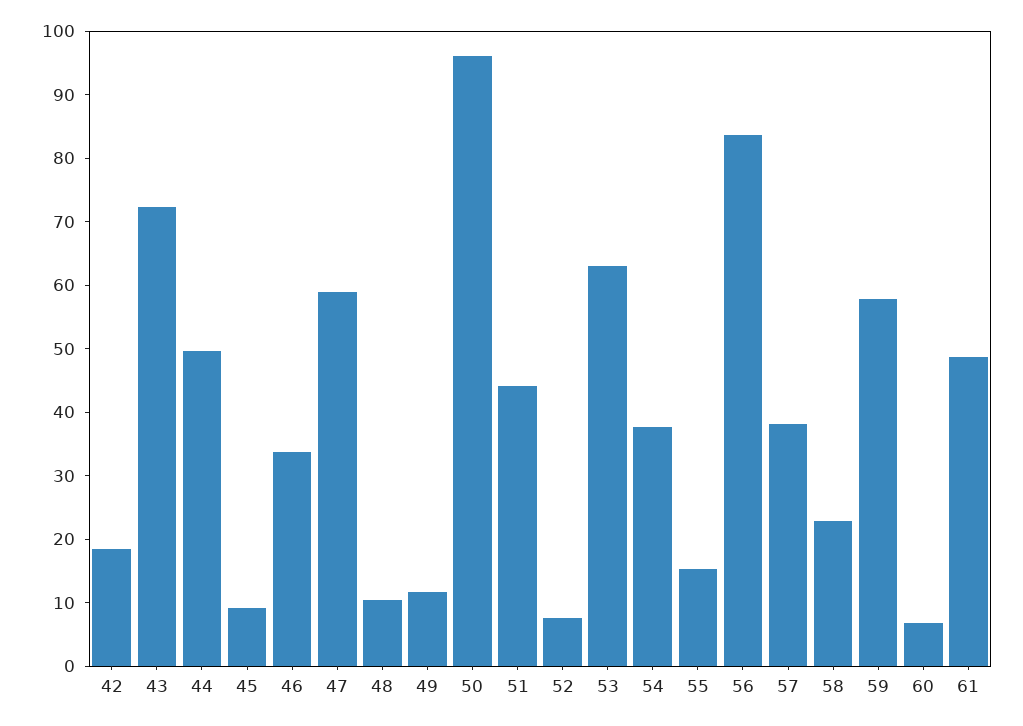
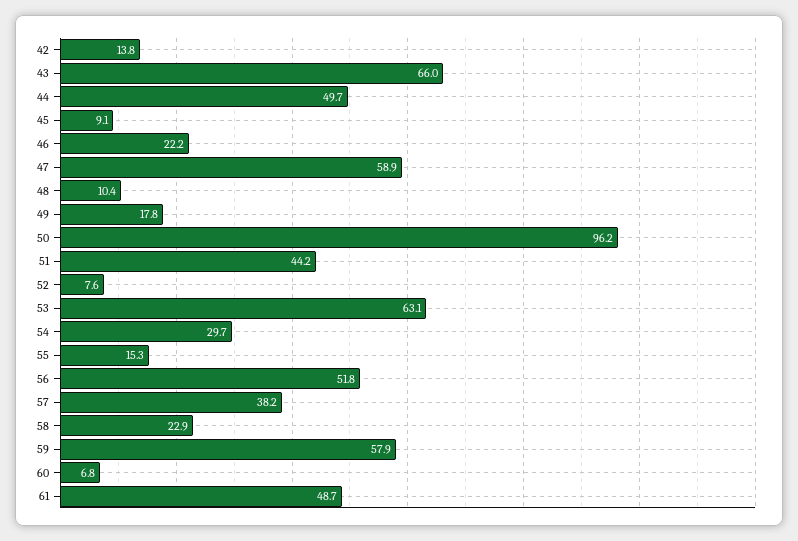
42: 18 -> 13.8
43: 72 -> 66
46: 34 -> 22.2
49: 12 -> 17.8
54: 38 -> 29.7
56: 84 -> 51.8

